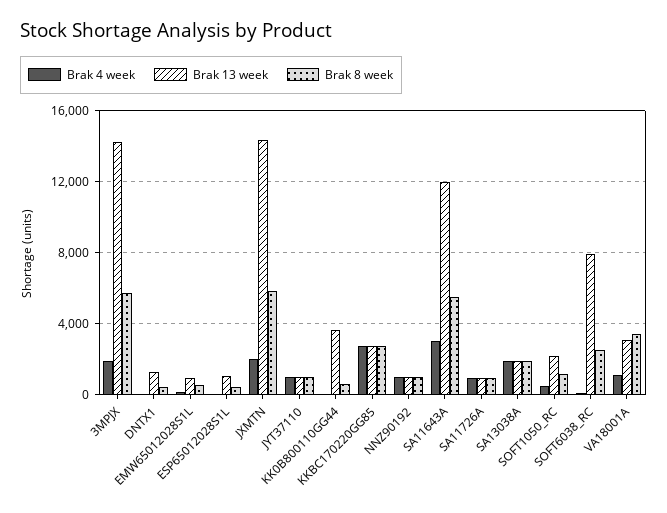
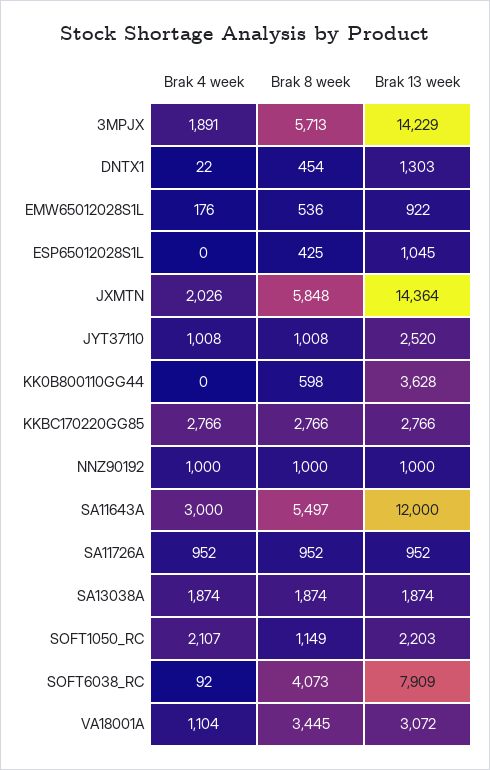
Brak 13 week, JYT37110: 1000 -> 2520
Brak 4 week, SOFT1050_RC: 500 -> 2107
Brak 8 week, SOFT6038_RC: 2500 -> 4073

